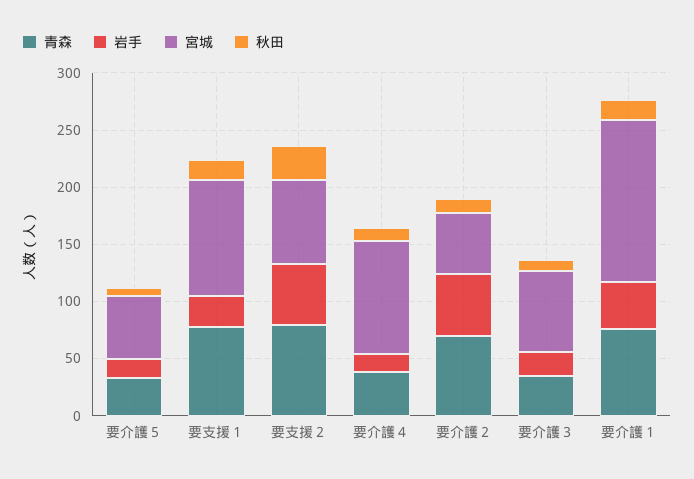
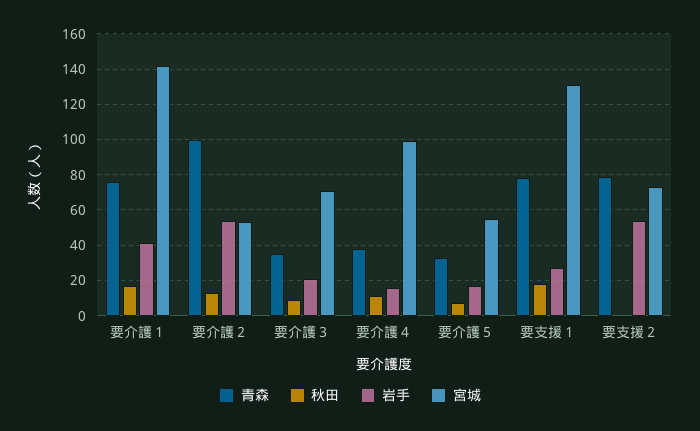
宮城, 要支援１: 100 -> 130
秋田, 要支援２: 30 -> 0
青森, 要介護２: 70 -> 100

